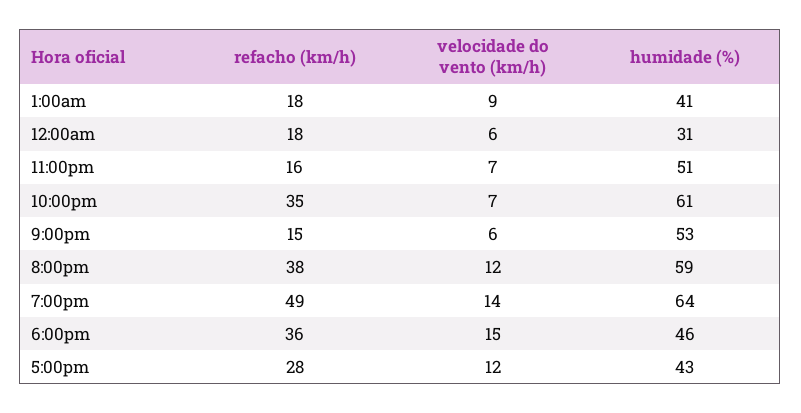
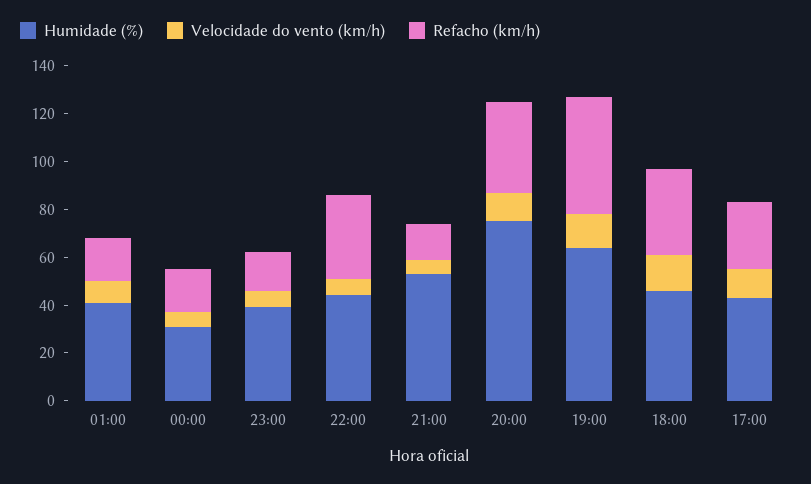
humidade (%), 11:00pm: 51 -> 40
humidade (%), 10:00pm: 61 -> 45
humidade (%), 8:00pm: 59 -> 75

